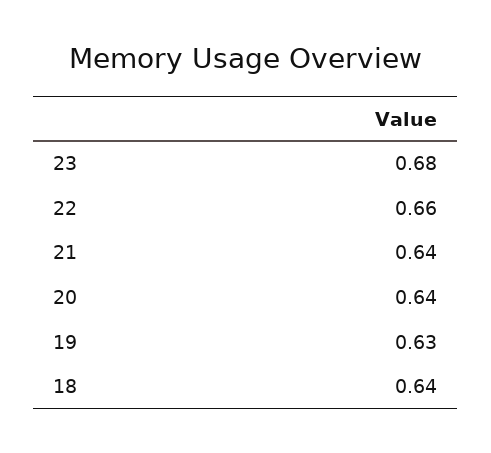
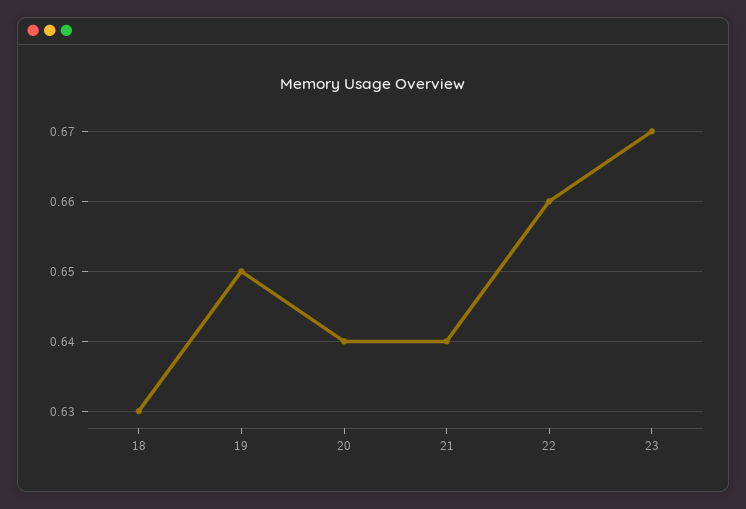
23: 0.68 -> 0.67
19: 0.63 -> 0.65
18: 0.64 -> 0.63

